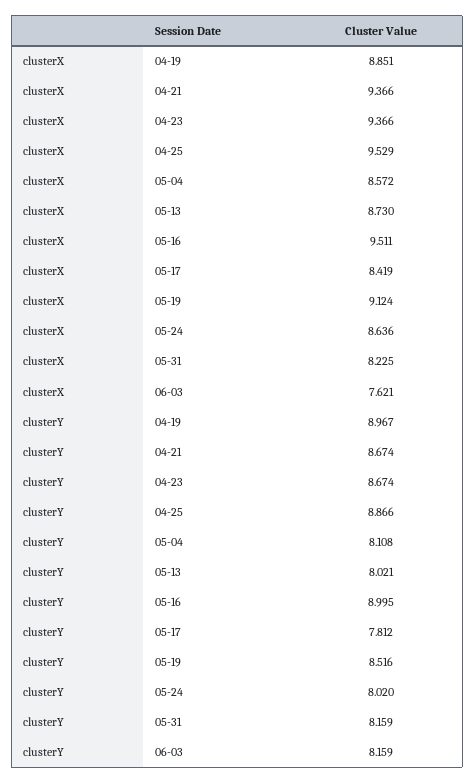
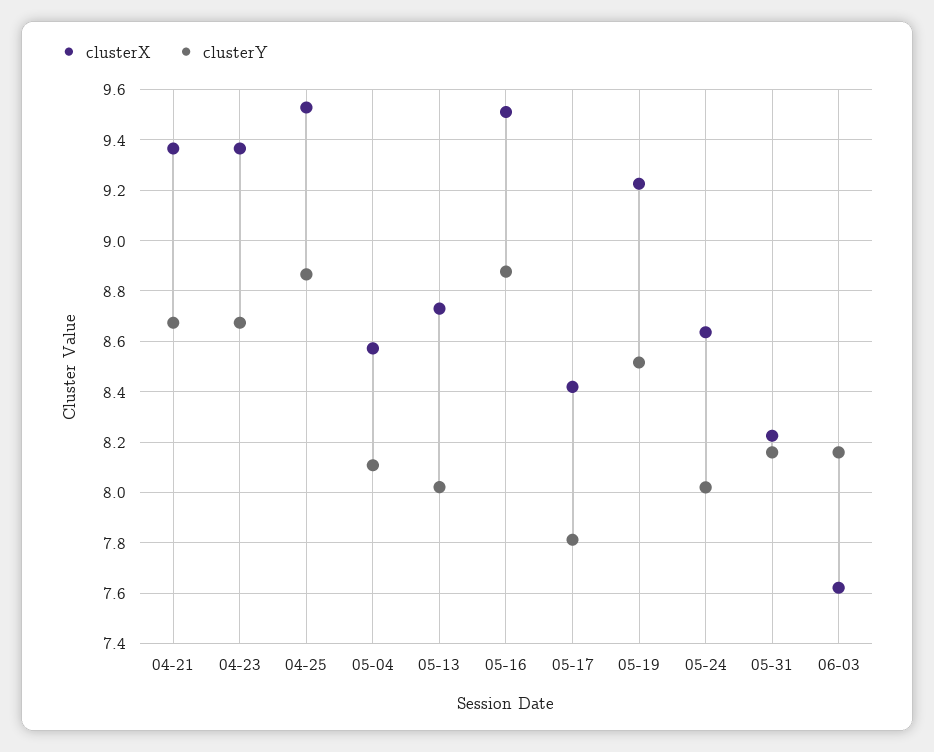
clusterX, 04-19: 8.851 -> none
clusterX, 05-19: 9.124 -> 9.225
clusterY, 04-19: 8.967 -> none
clusterY, 05-16: 8.995 -> 8.875

